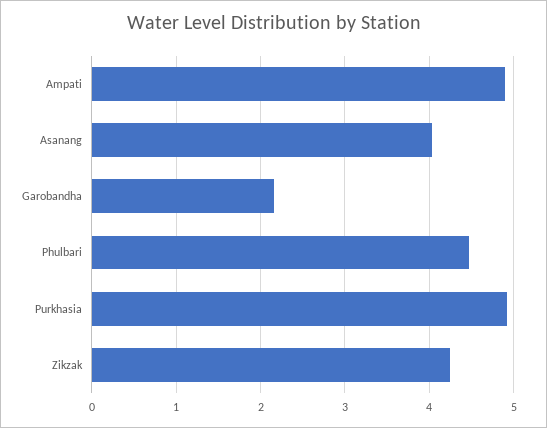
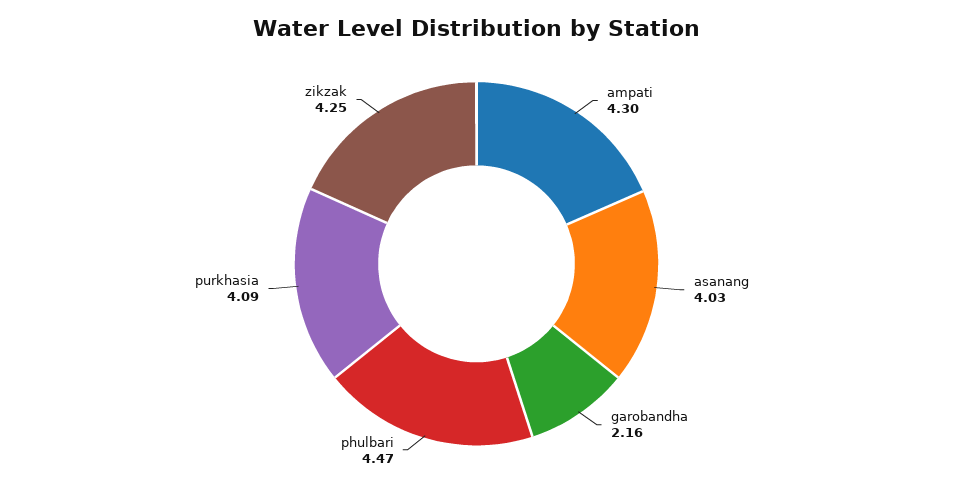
Ampati: 4.9 -> 4.3
Purkhasia: 4.9 -> 4.09

